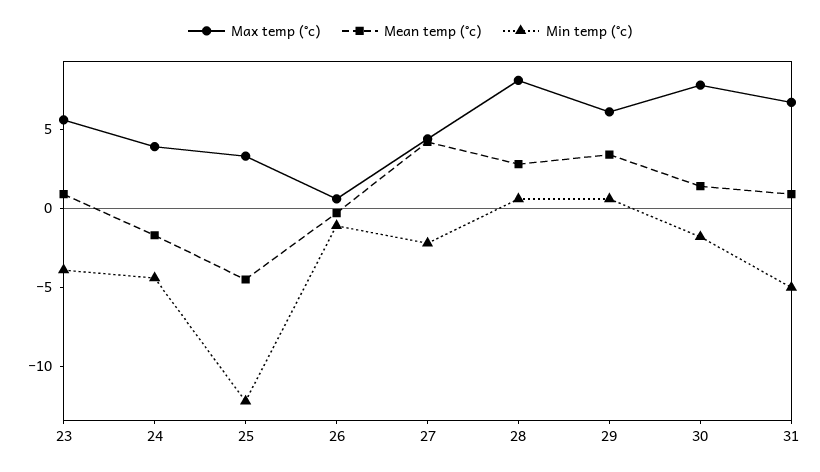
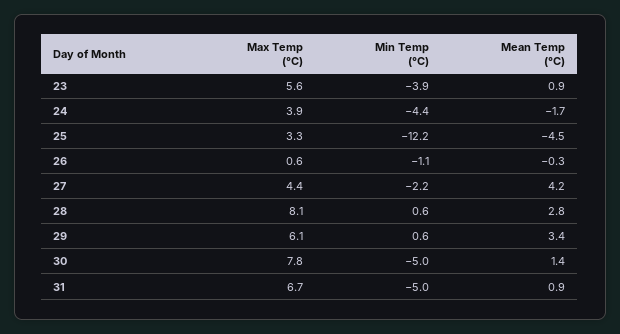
Min temp (°c), 30: -2 -> -5

